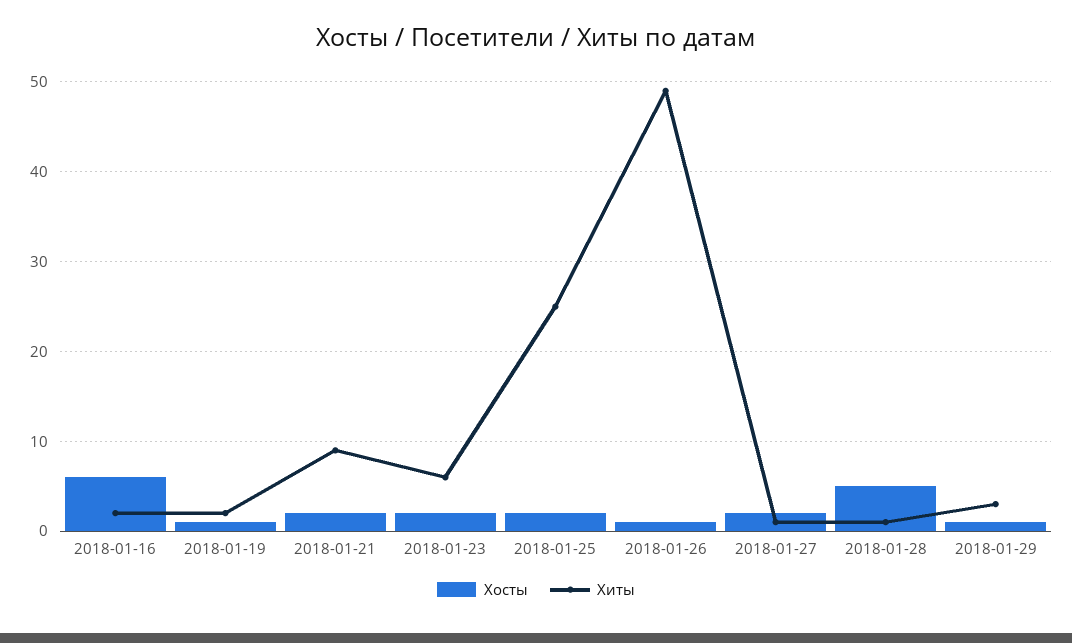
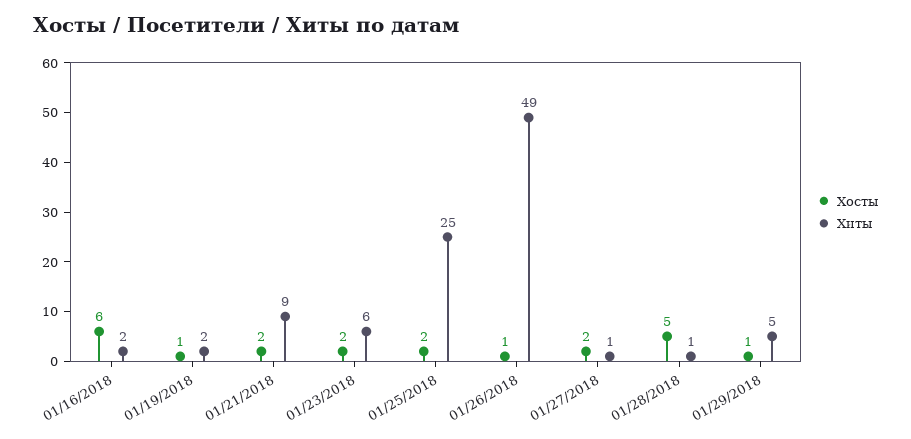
Хиты, 2018-01-29: 3 -> 5

